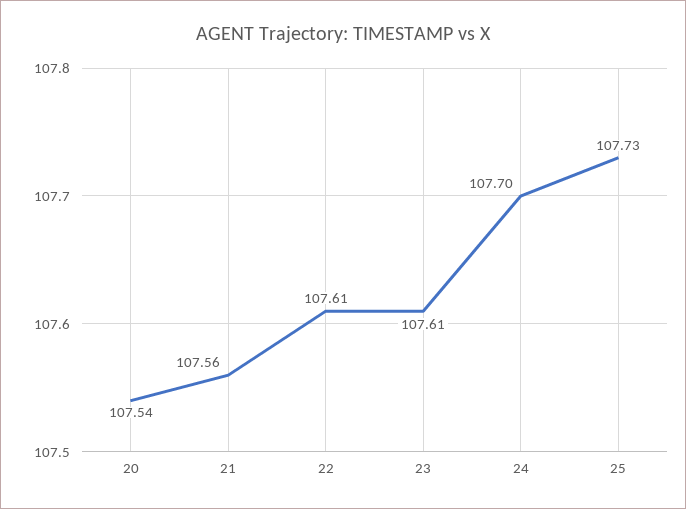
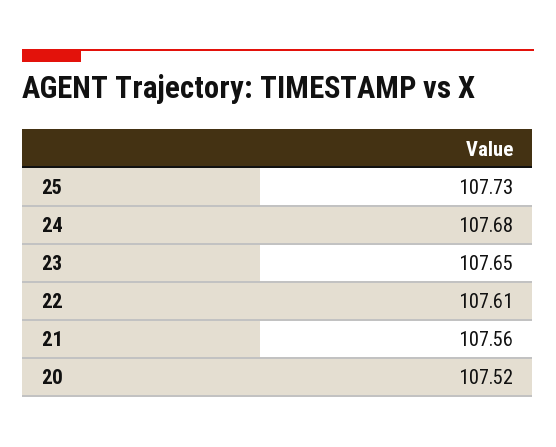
20: 107.54 -> 107.52
23: 107.61 -> 107.65
24: 107.7 -> 107.68

